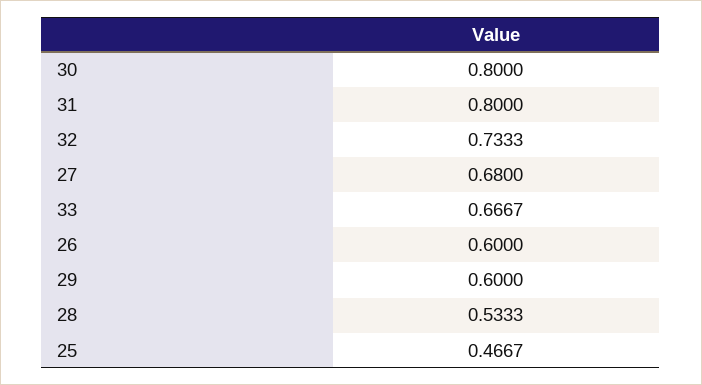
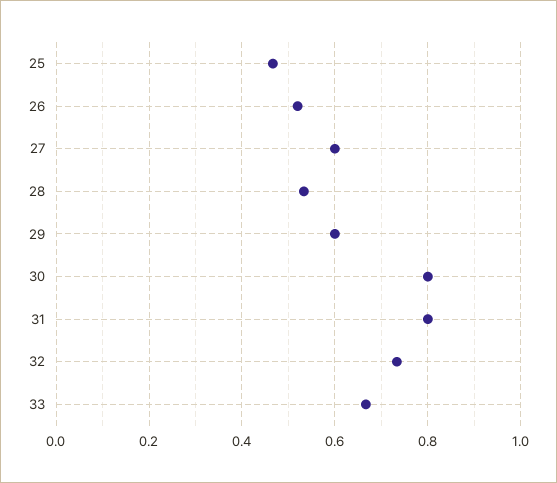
27: 0.68 -> 0.6
26: 0.6 -> 0.52

